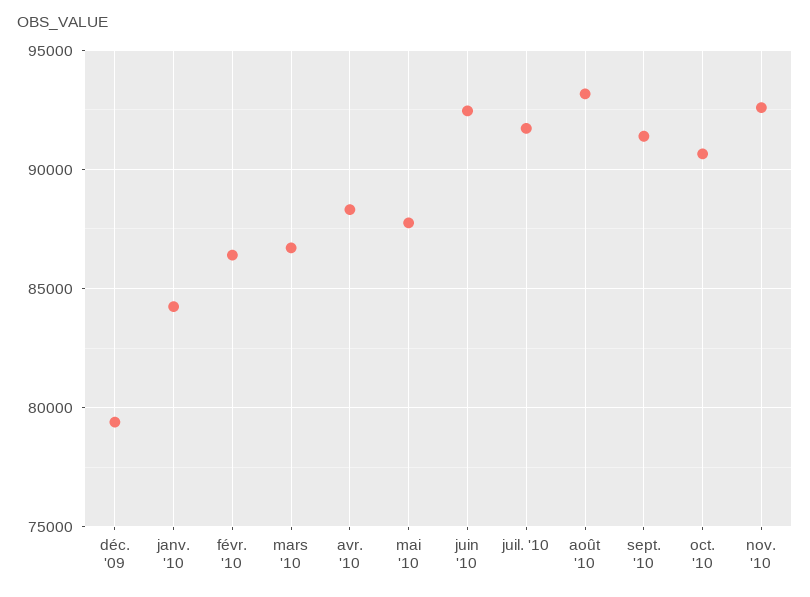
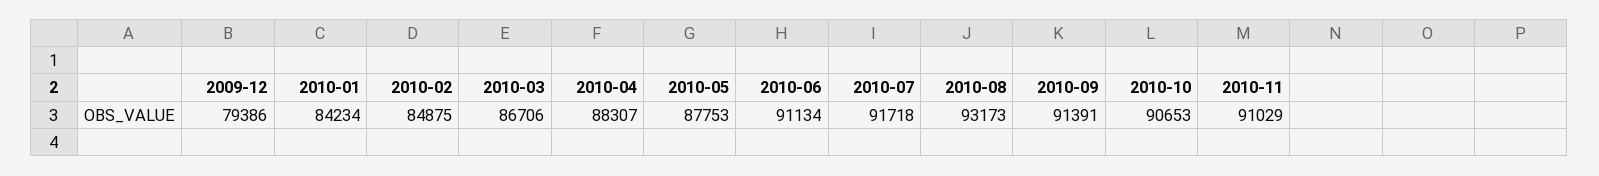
févr. '10: 86500 -> 84875
juin '10: 92500 -> 91134
nov. '10: 92500 -> 91029

